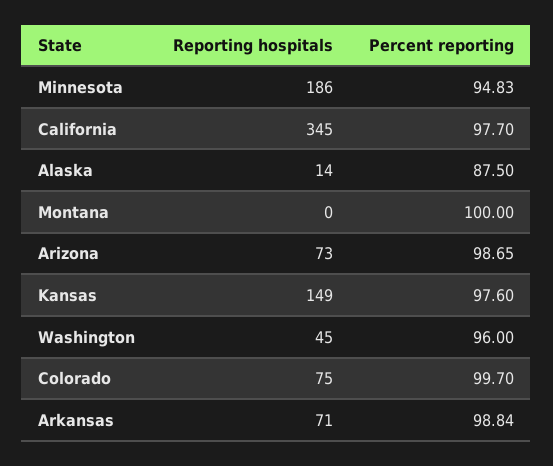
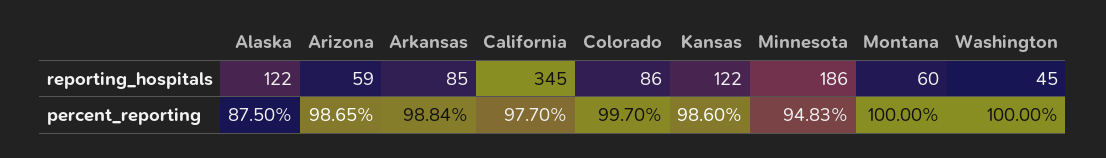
Reporting hospitals, Alaska: 14 -> 122
Reporting hospitals, Montana: 0 -> 60
Reporting hospitals, Arizona: 73 -> 59
Reporting hospitals, Kansas: 149 -> 122
Percent reporting, Kansas: 97.6 -> 98.6
Percent reporting, Washington: 96 -> 100
Reporting hospitals, Colorado: 75 -> 86
Reporting hospitals, Arkansas: 71 -> 85

